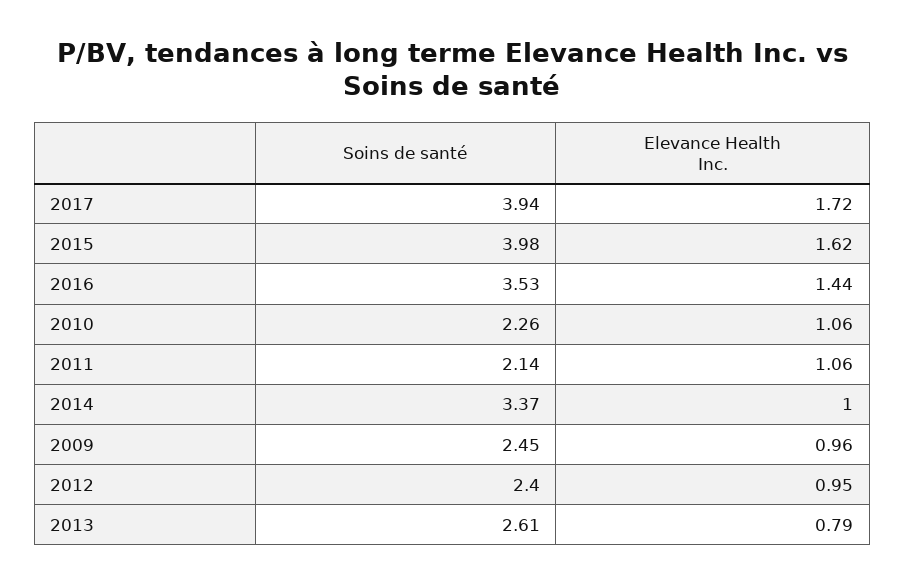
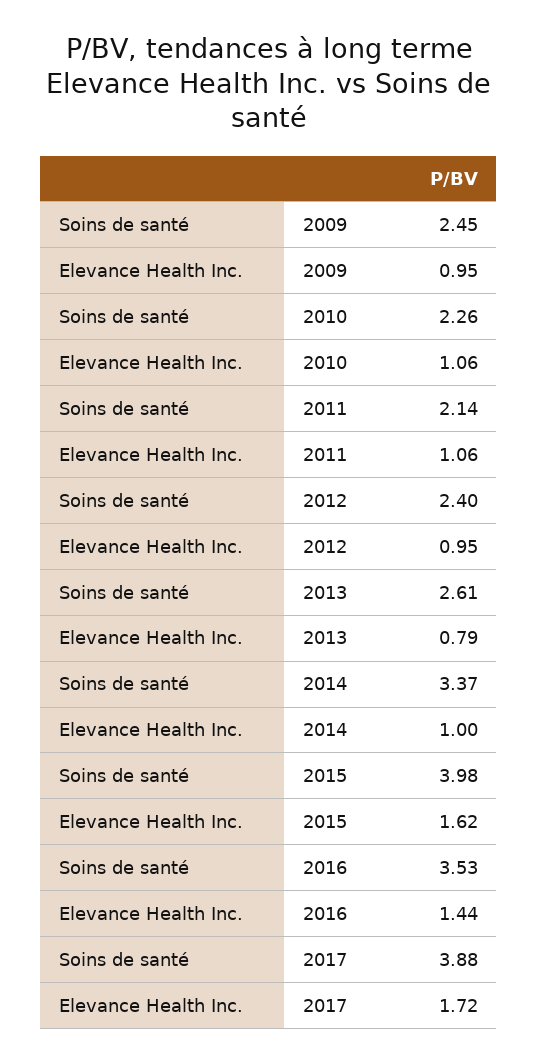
Soins de santé, 2017: 3.94 -> 3.88
Elevance Health Inc., 2009: 0.96 -> 0.95

